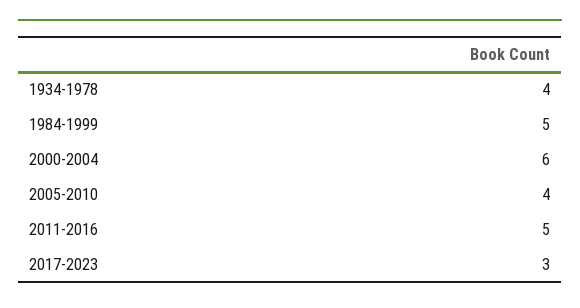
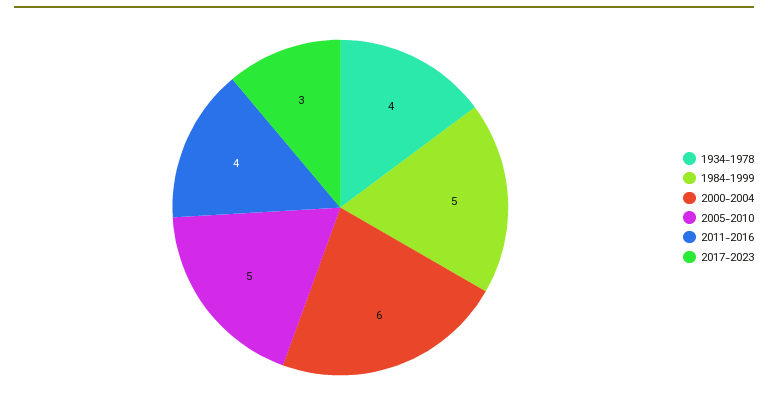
2005-2010: 4 -> 5
2011-2016: 5 -> 4

